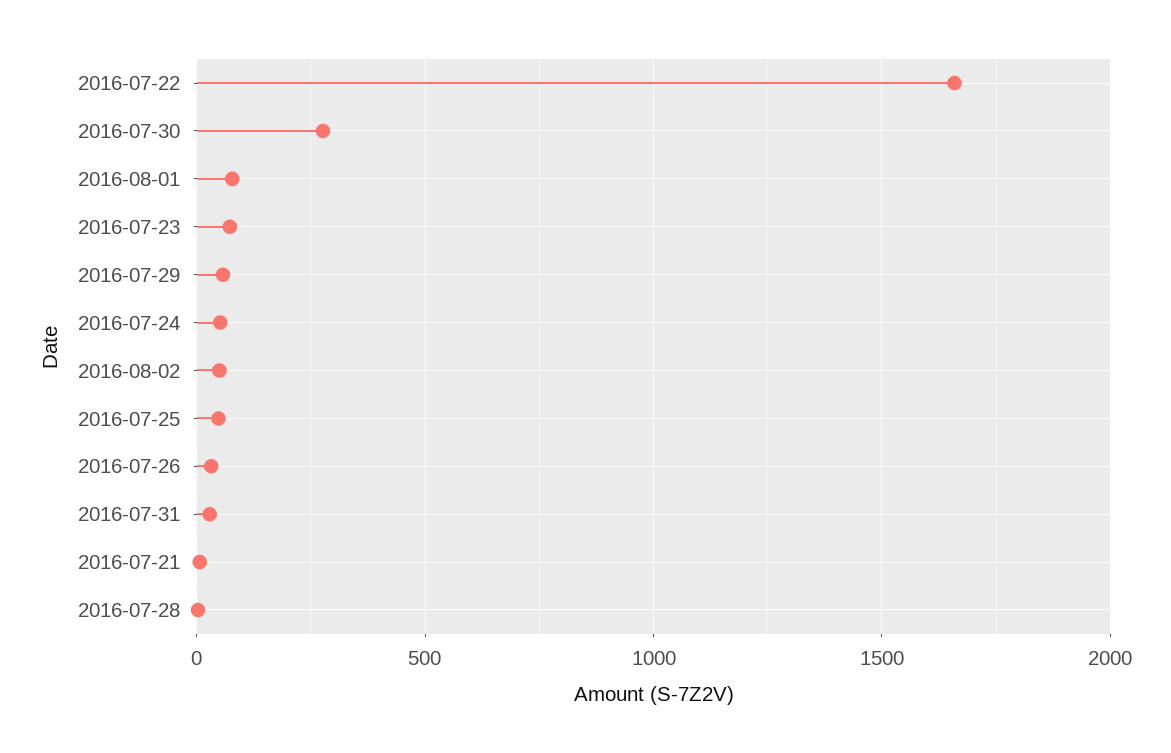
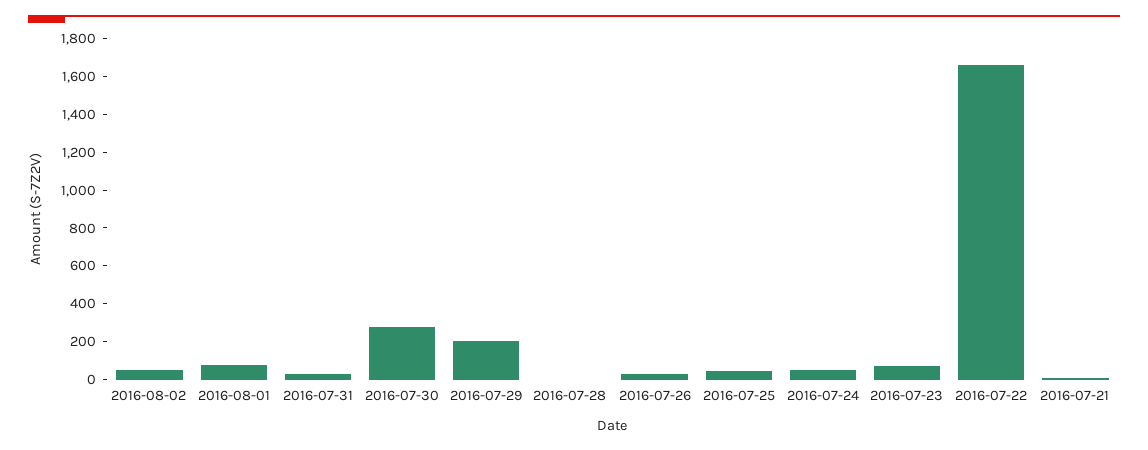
2016-07-29: 50 -> 200

